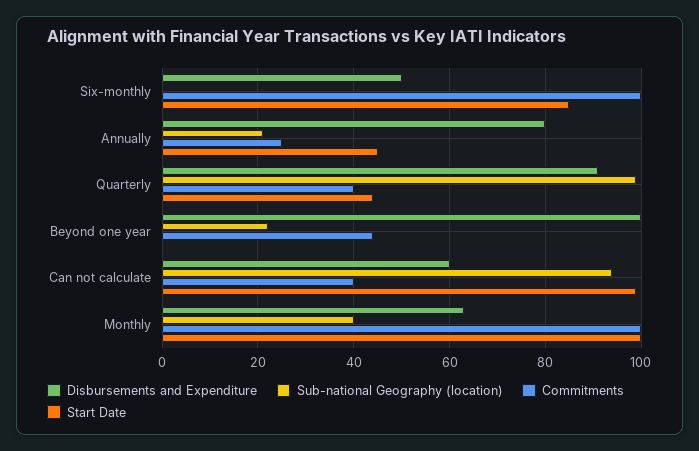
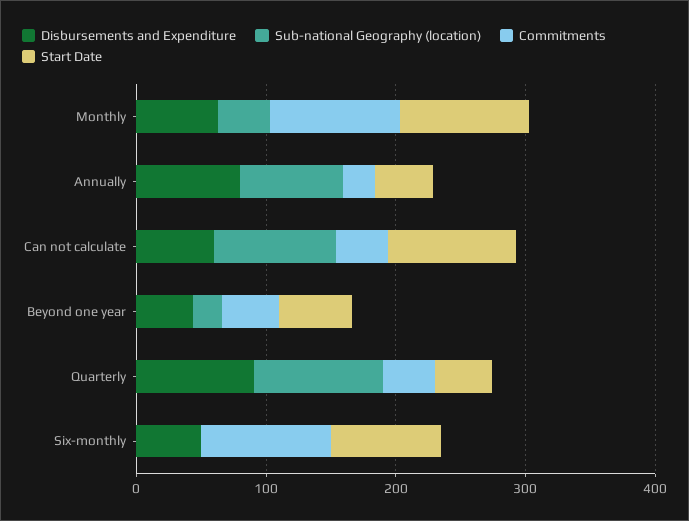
Sub-national Geography (location), Annually: 20 -> 80
Disbursements and Expenditure, Beyond one year: 100 -> 40
Start Date, Beyond one year: 0 -> 60

